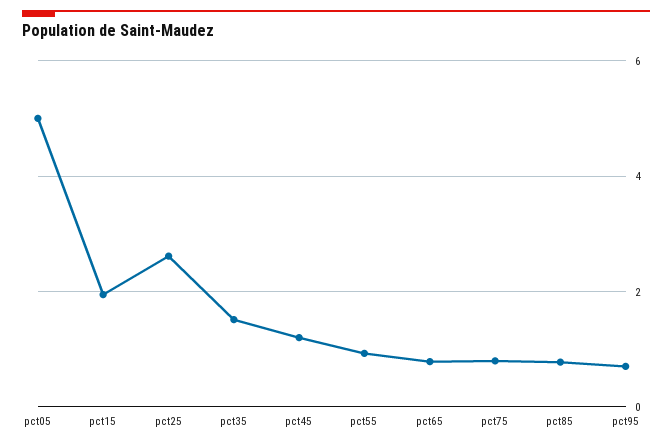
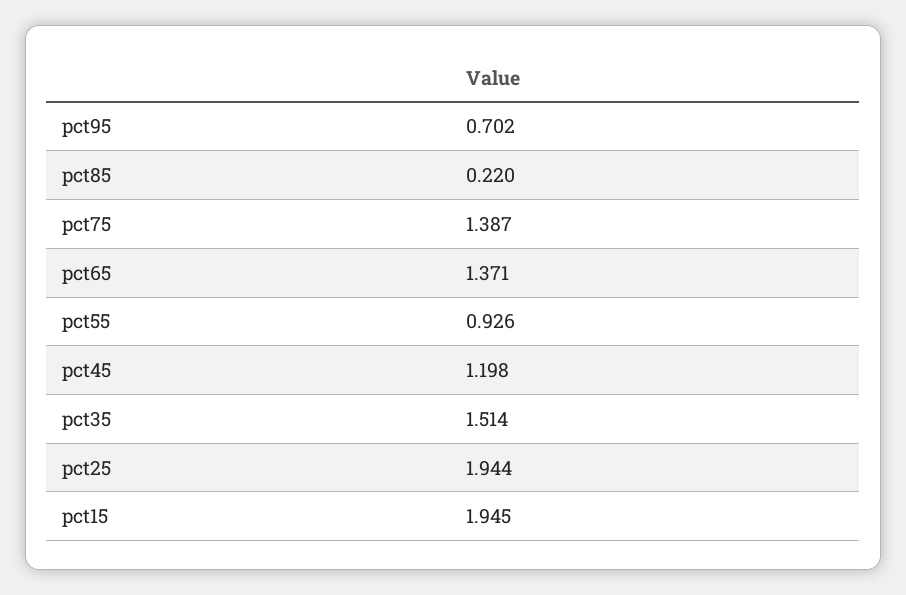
pct05: 5 -> none
pct25: 2.6 -> 1.944
pct65: 0.8 -> 1.371
pct75: 0.8 -> 1.387
pct85: 0.8 -> 0.22

